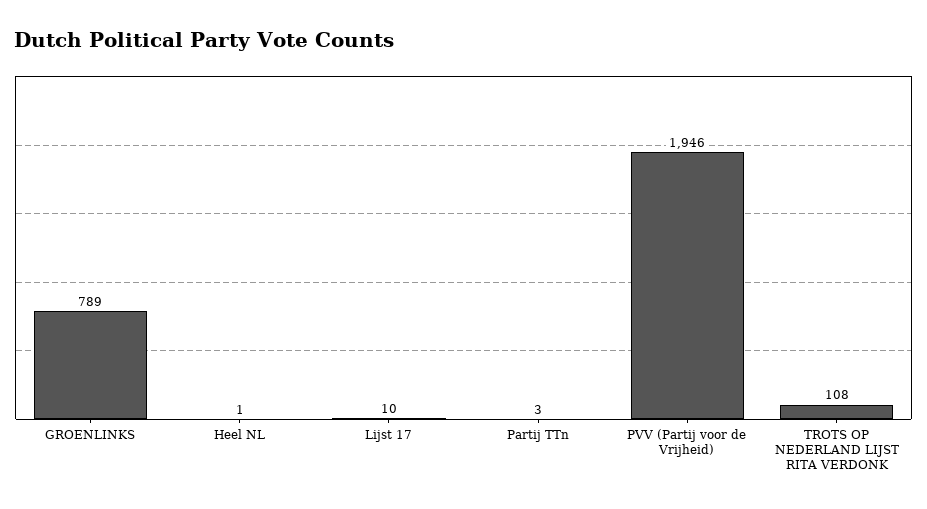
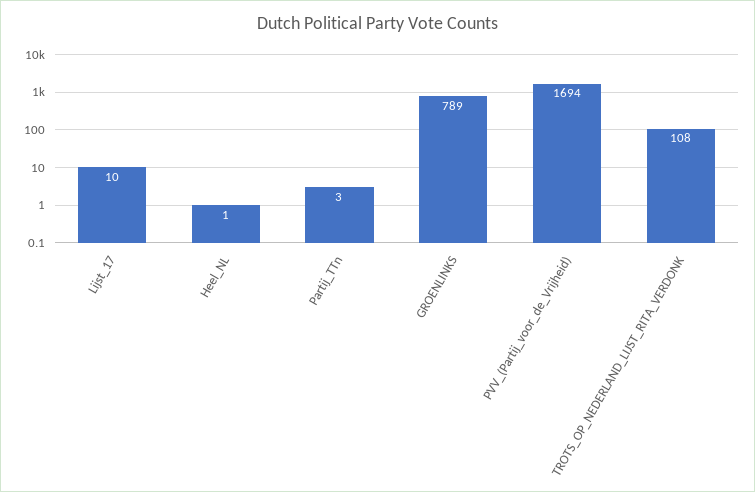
PVV (Partij voor de Vrijheid): 1946 -> 1694

